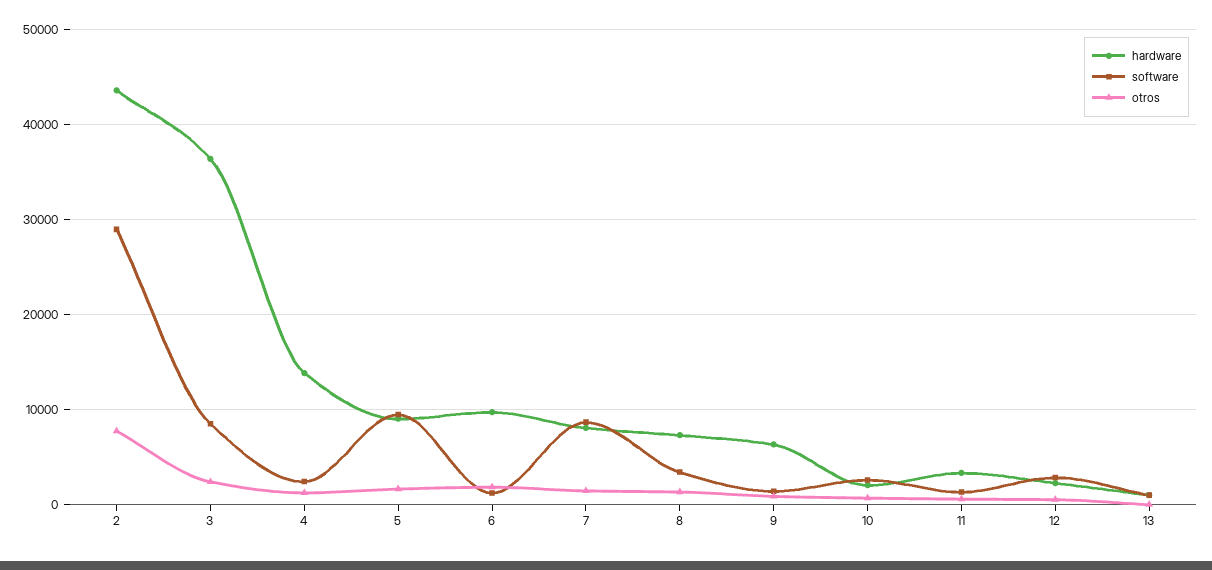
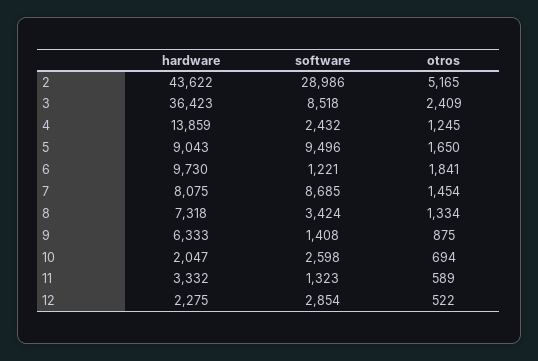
otros, 2: 8000 -> 5165
hardware, 13: 1000 -> none
software, 13: 1000 -> none
otros, 13: 0 -> none

